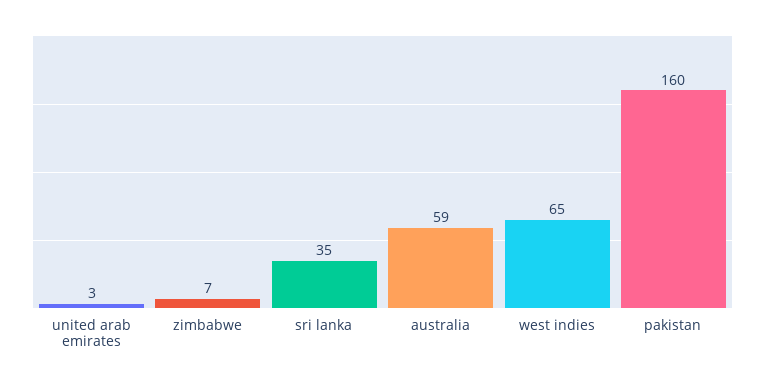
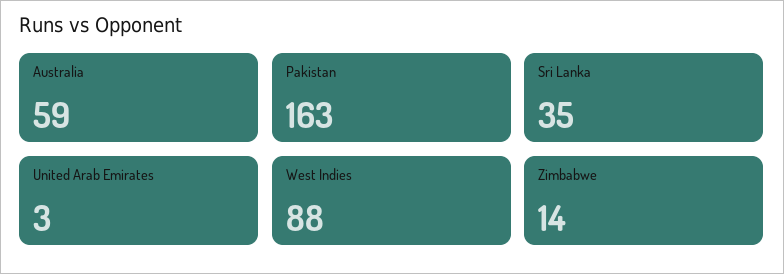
zimbabwe: 7 -> 14
west indies: 65 -> 88
pakistan: 160 -> 163

